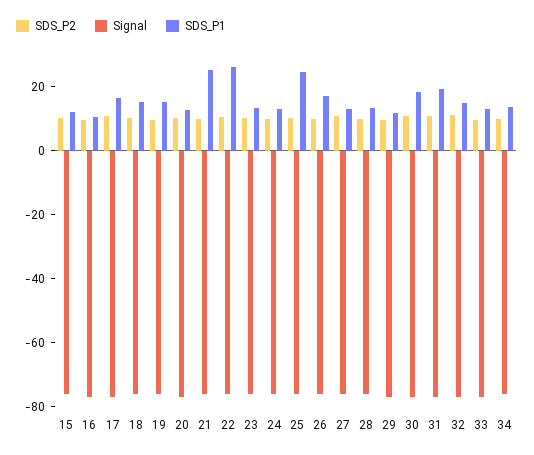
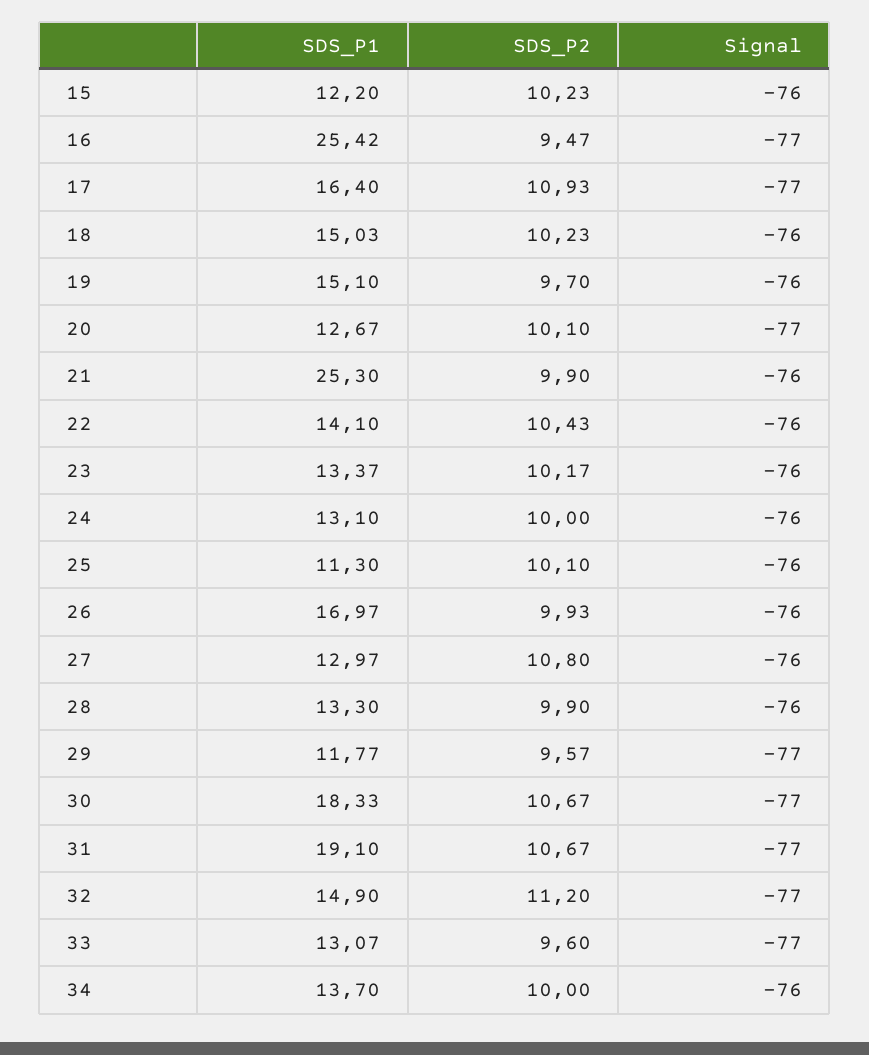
SDS_P1, 16: 10 -> 25.42
SDS_P1, 22: 25 -> 14.1
SDS_P1, 25: 25 -> 11.3

